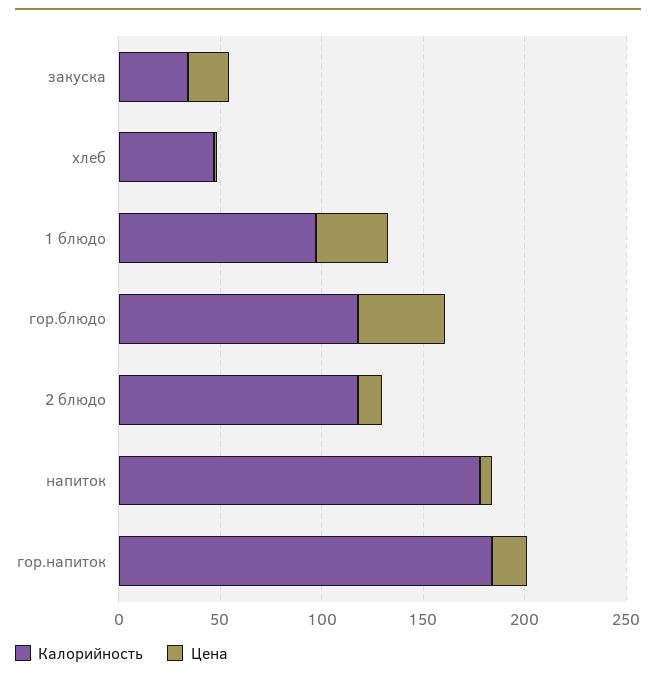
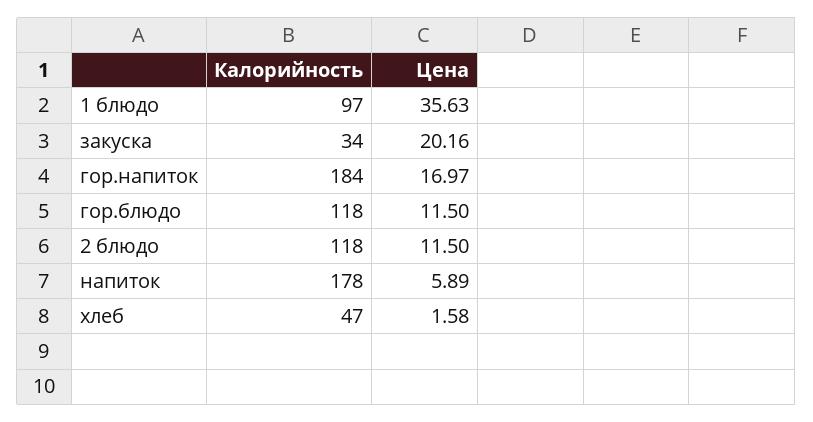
Цена, гор.блюдо: 40 -> 11.5

